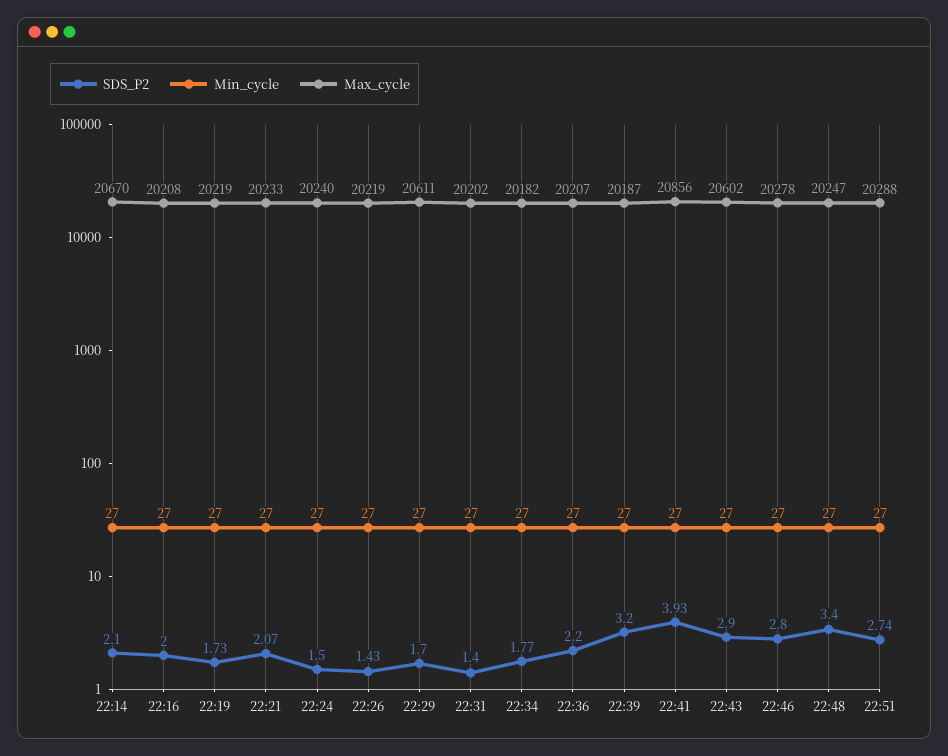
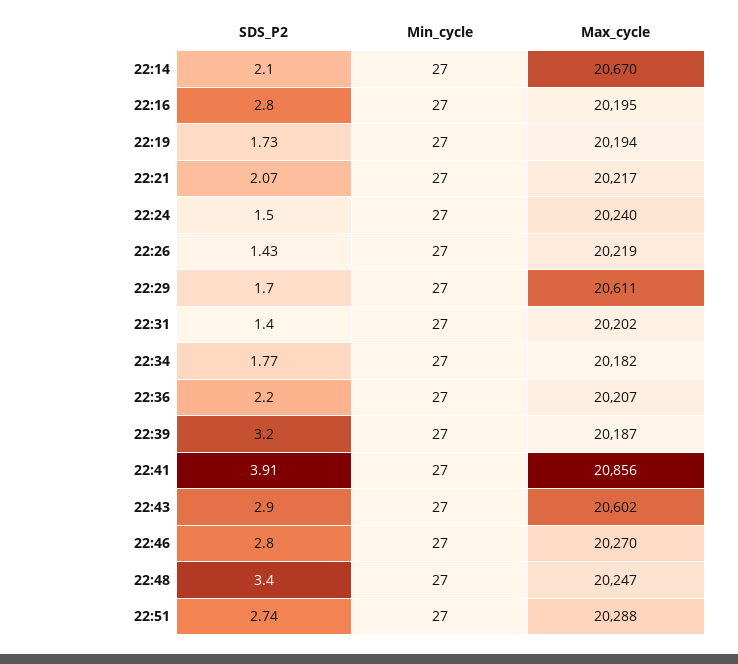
SDS_P2, 22:16: 2 -> 2.8
Max_cycle, 22:16: 20208 -> 20195
Max_cycle, 22:19: 20219 -> 20194
Max_cycle, 22:21: 20233 -> 20217
SDS_P2, 22:41: 3.93 -> 3.91
Max_cycle, 22:46: 20278 -> 20270

